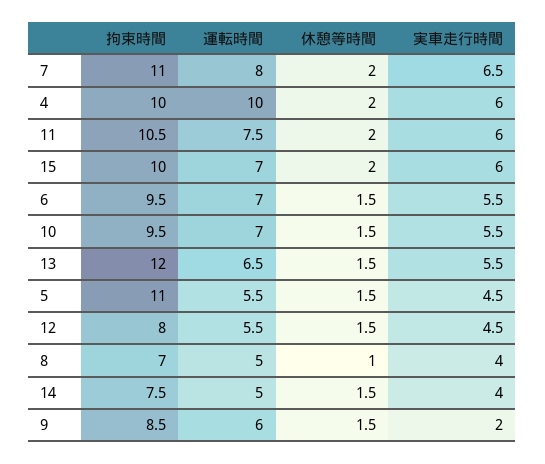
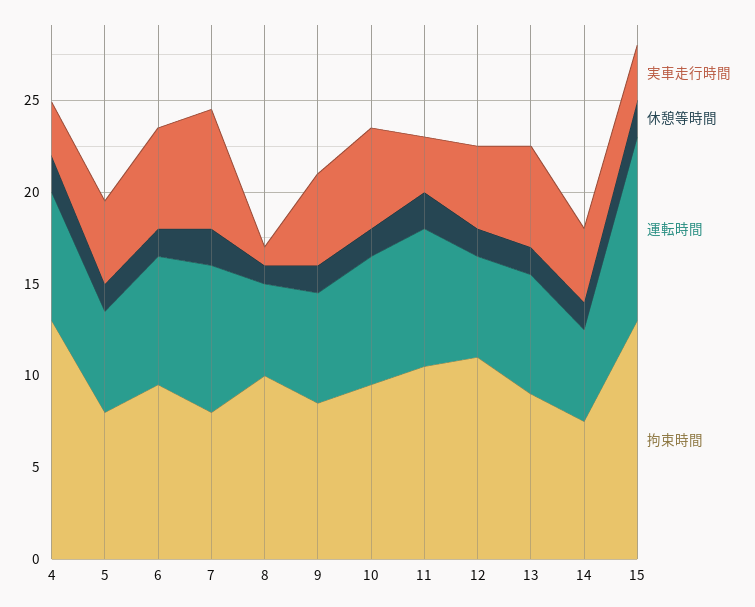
拘束時間, 7: 11 -> 8
拘束時間, 4: 10 -> 13
運転時間, 4: 10 -> 7
実車走行時間, 4: 6 -> 3
実車走行時間, 11: 6 -> 3
拘束時間, 15: 10 -> 13
運転時間, 15: 7 -> 10
実車走行時間, 15: 6 -> 3
拘束時間, 13: 12 -> 9
拘束時間, 5: 11 -> 8
拘束時間, 12: 8 -> 11
拘束時間, 8: 7 -> 10
実車走行時間, 8: 4 -> 1
実車走行時間, 9: 2 -> 5

